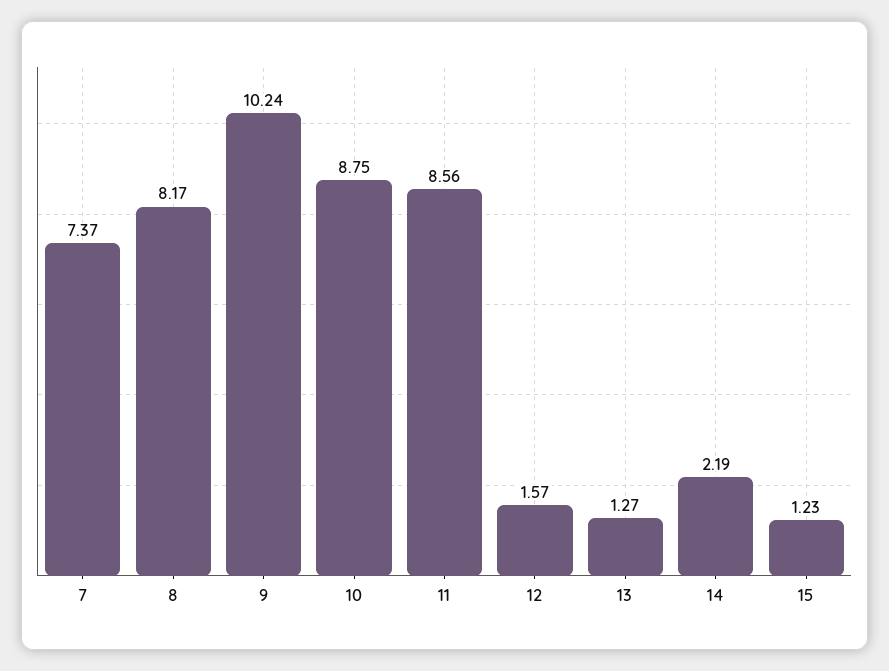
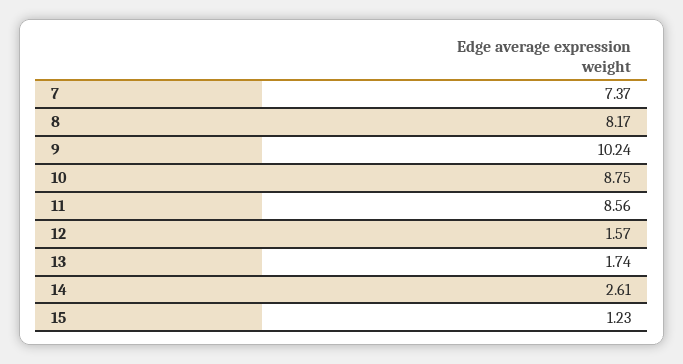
13: 1.27 -> 1.74
14: 2.19 -> 2.61

